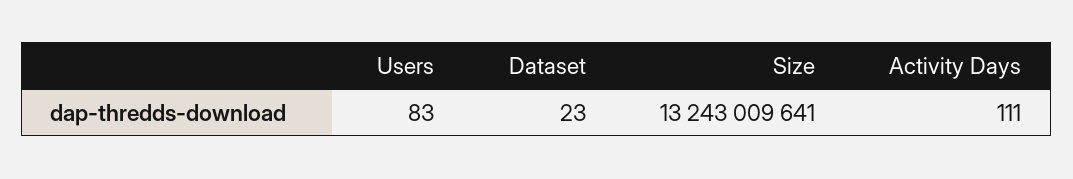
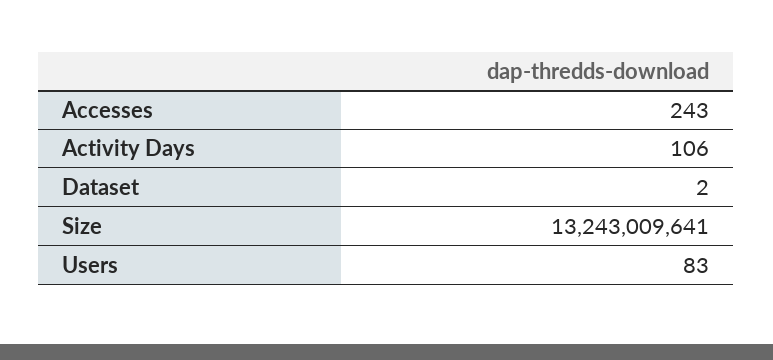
Dataset: 23 -> 2
Activity Days: 111 -> 106
Accesses: none -> 243

